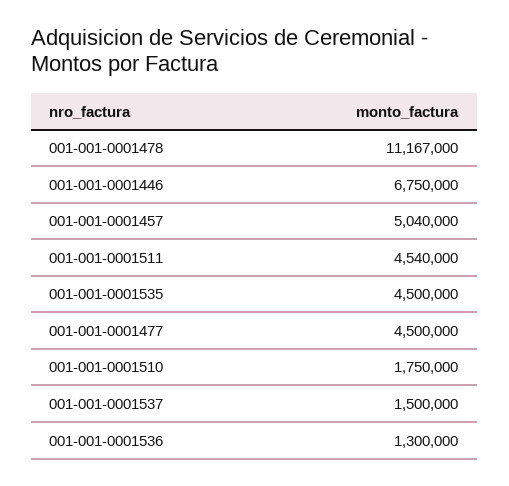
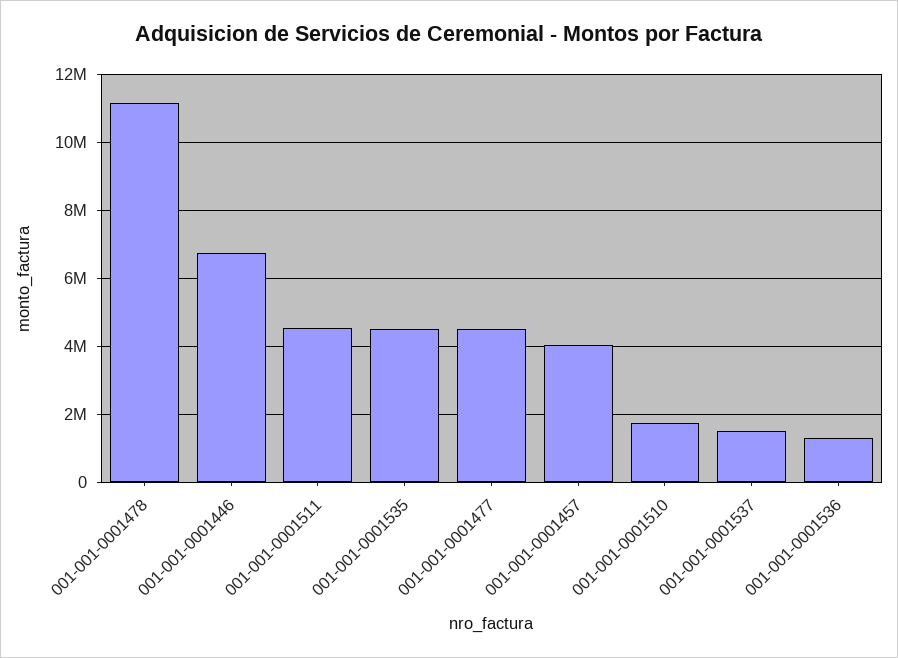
001-001-0001457: 5040000 -> 4000000

